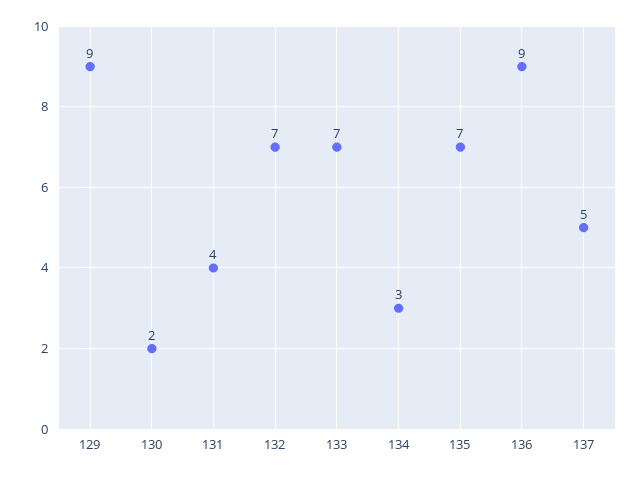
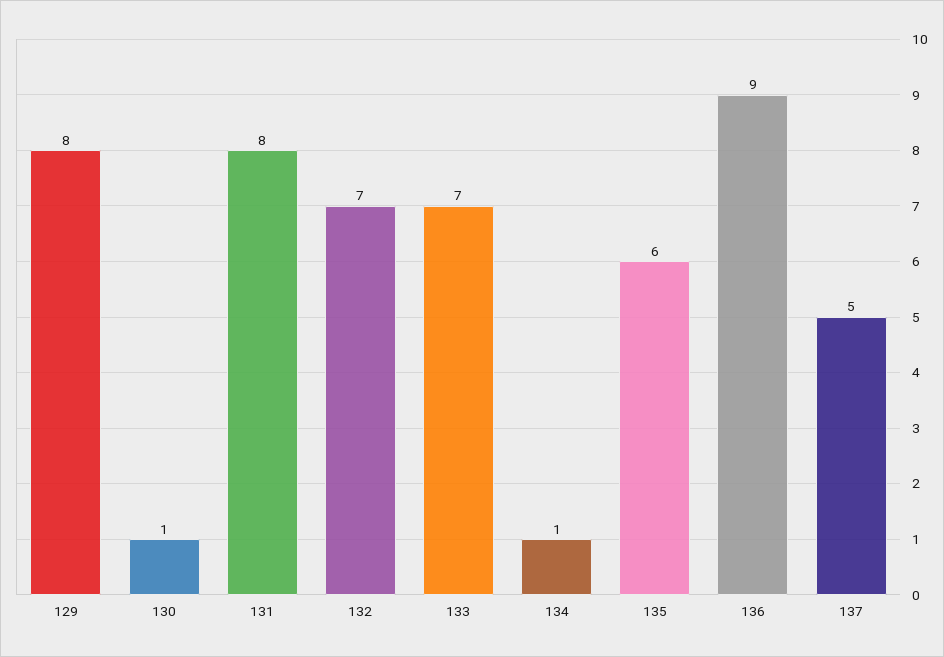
129: 9 -> 8
130: 2 -> 1
131: 4 -> 8
134: 3 -> 1
135: 7 -> 6

